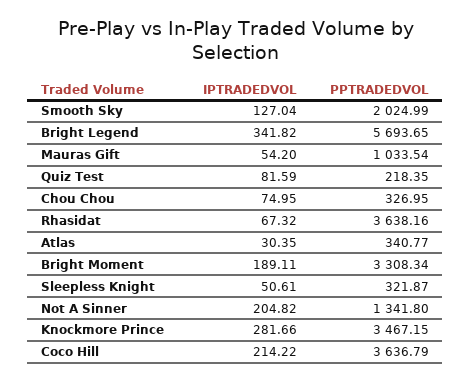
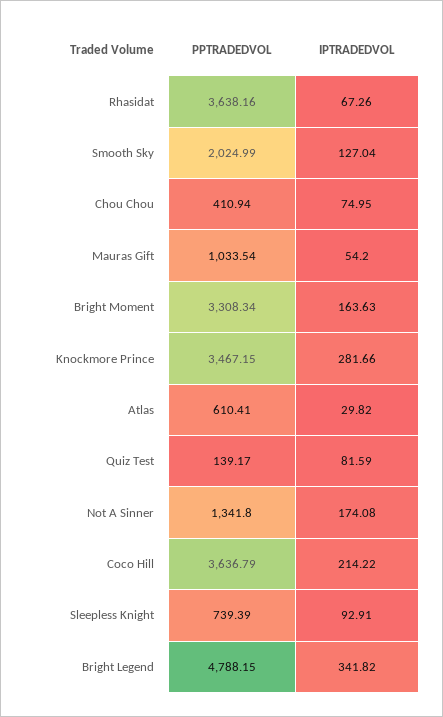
PPTRADEDVOL, Bright Legend: 5693.65 -> 4788.15
PPTRADEDVOL, Quiz Test: 218.35 -> 139.17
PPTRADEDVOL, Chou Chou: 326.95 -> 410.94
IPTRADEDVOL, Rhasidat: 67.32 -> 67.26
IPTRADEDVOL, Atlas: 30.35 -> 29.82
PPTRADEDVOL, Atlas: 340.77 -> 610.41
IPTRADEDVOL, Bright Moment: 189.11 -> 163.63
IPTRADEDVOL, Sleepless Knight: 50.61 -> 92.91
PPTRADEDVOL, Sleepless Knight: 321.87 -> 739.39
IPTRADEDVOL, Not A Sinner: 204.82 -> 174.08

